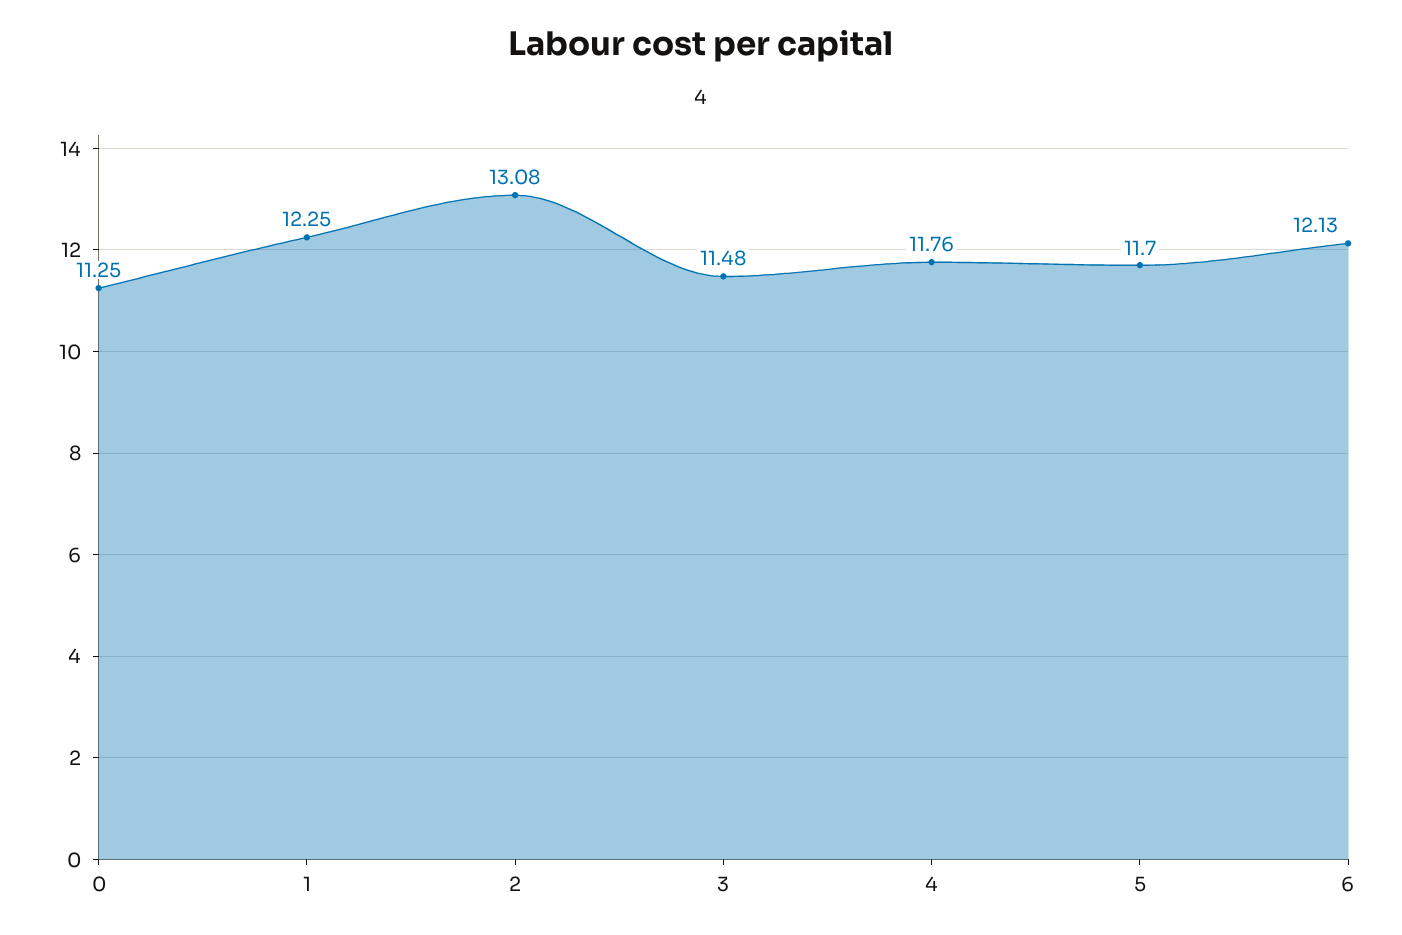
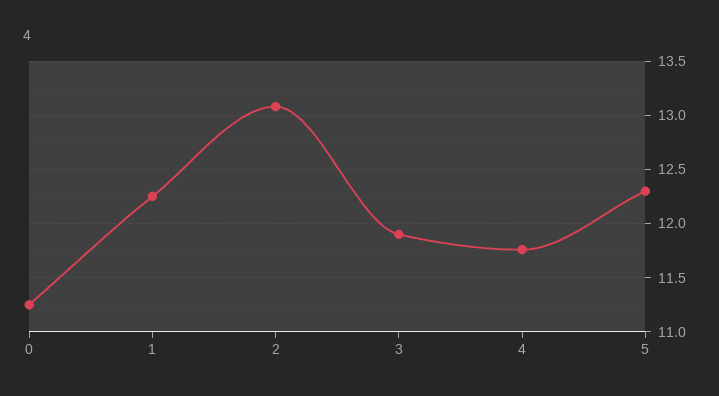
3: 11.48 -> 11.9
5: 11.7 -> 12.3
6: 12.13 -> none

